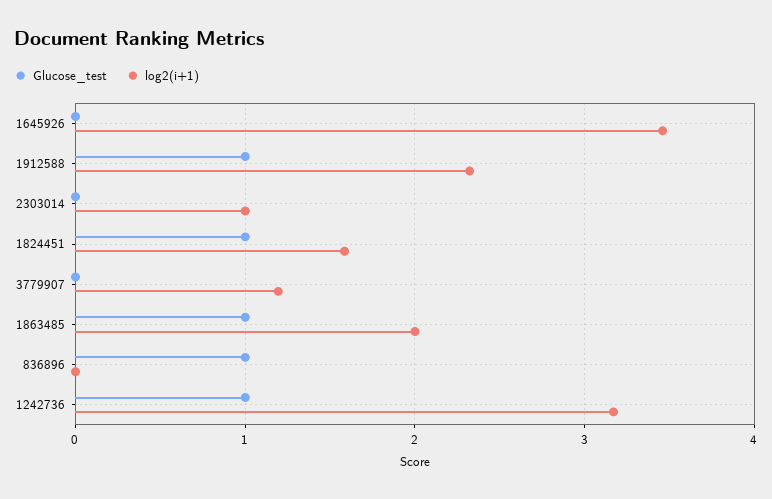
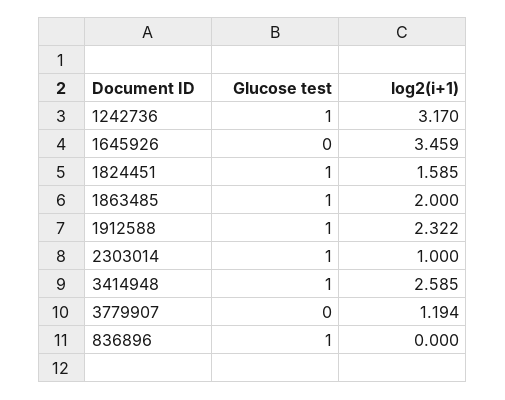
Glucose_test, 2303014: 0 -> 1
Glucose_test, 3414948: none -> 1
log2(i+1), 3414948: none -> 2.585

